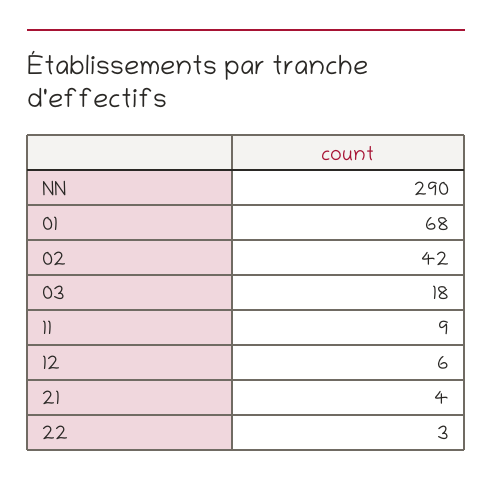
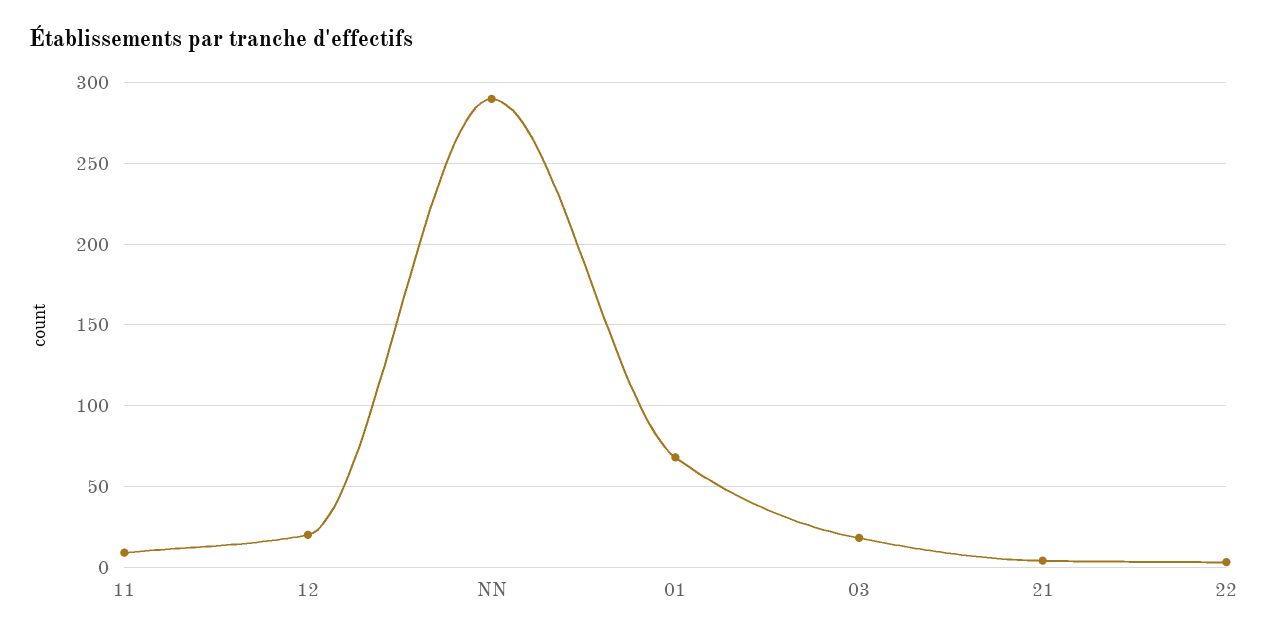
02: 42 -> none
12: 6 -> 20

